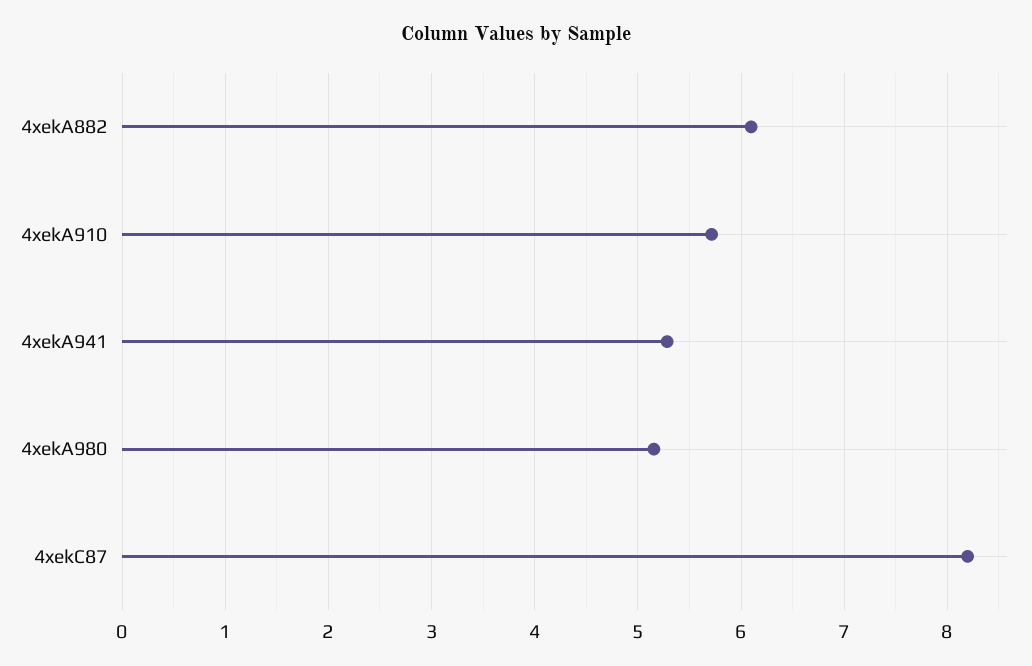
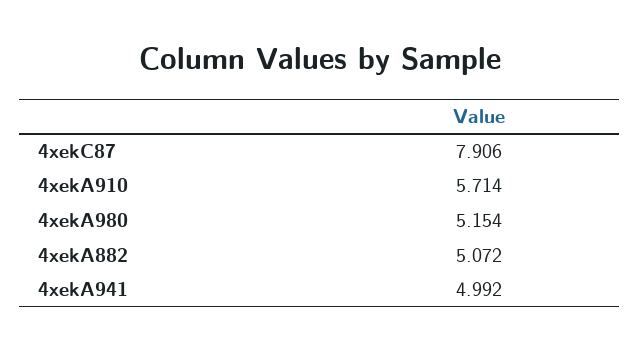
4xekA882: 6.1 -> 5.072
4xekA941: 5.3 -> 4.992
4xekC87: 8.2 -> 7.906

